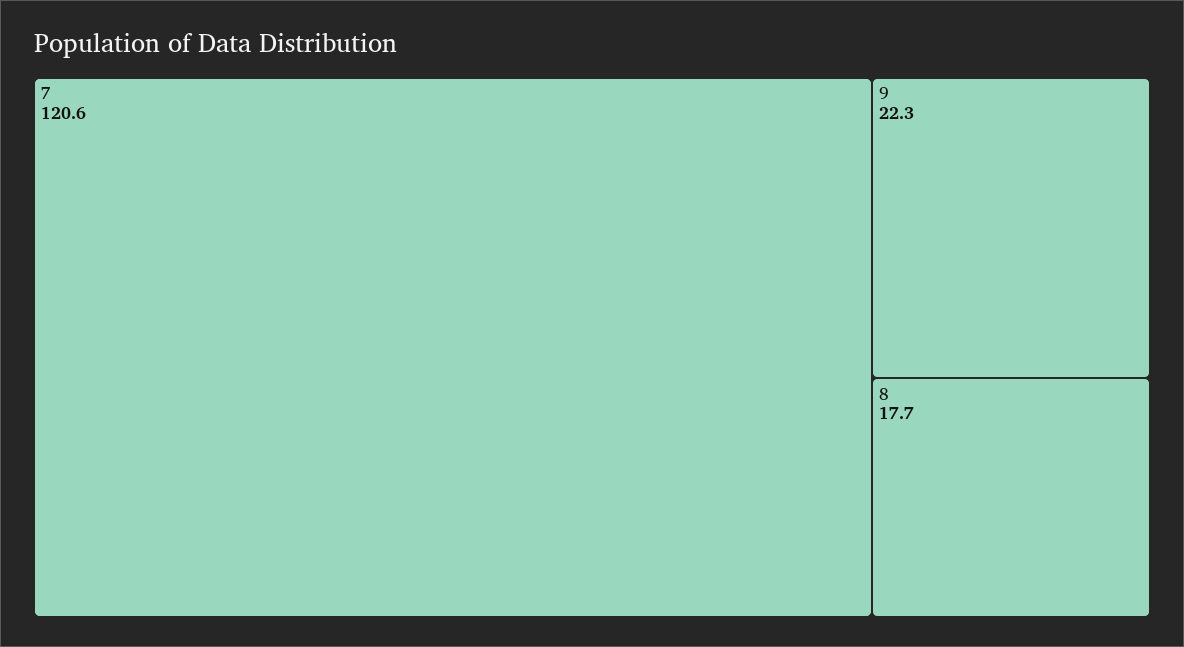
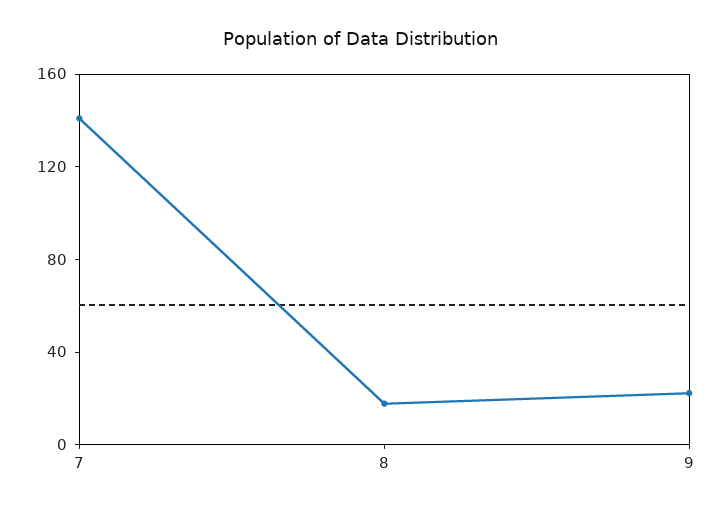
7: 120.6 -> 140

